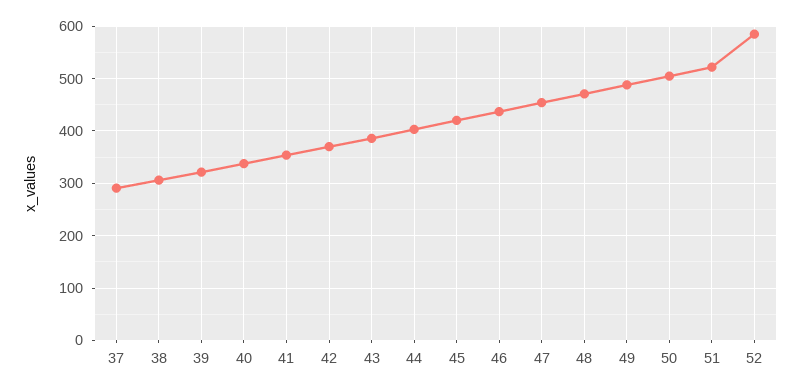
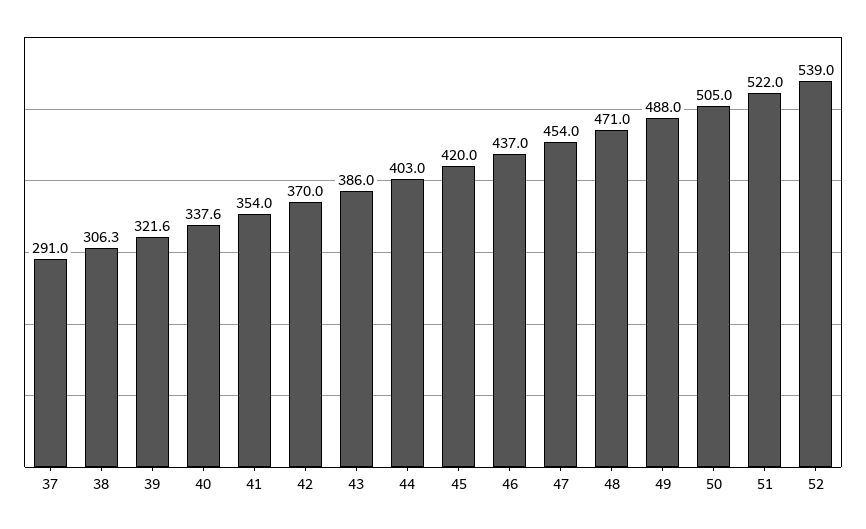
52: 580 -> 539

